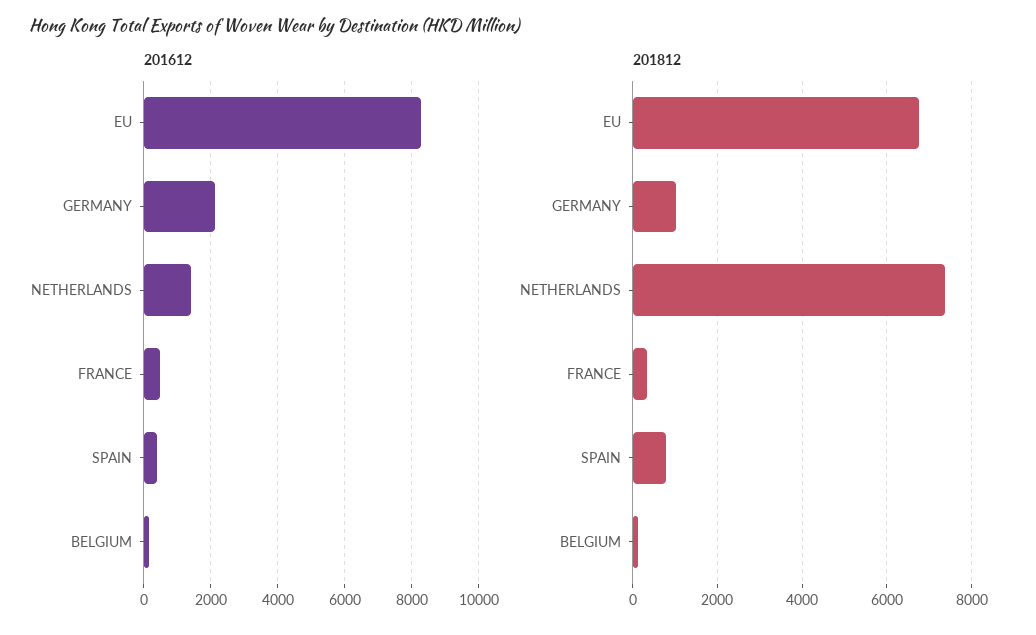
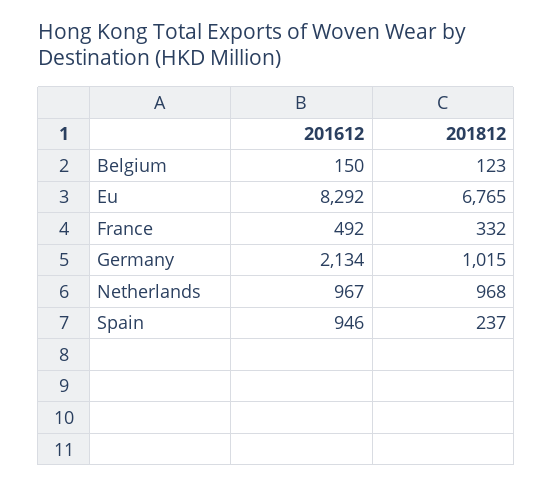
201612, NETHERLANDS: 1400 -> 967
201612, SPAIN: 400 -> 946
201812, NETHERLANDS: 7400 -> 968
201812, SPAIN: 800 -> 237

